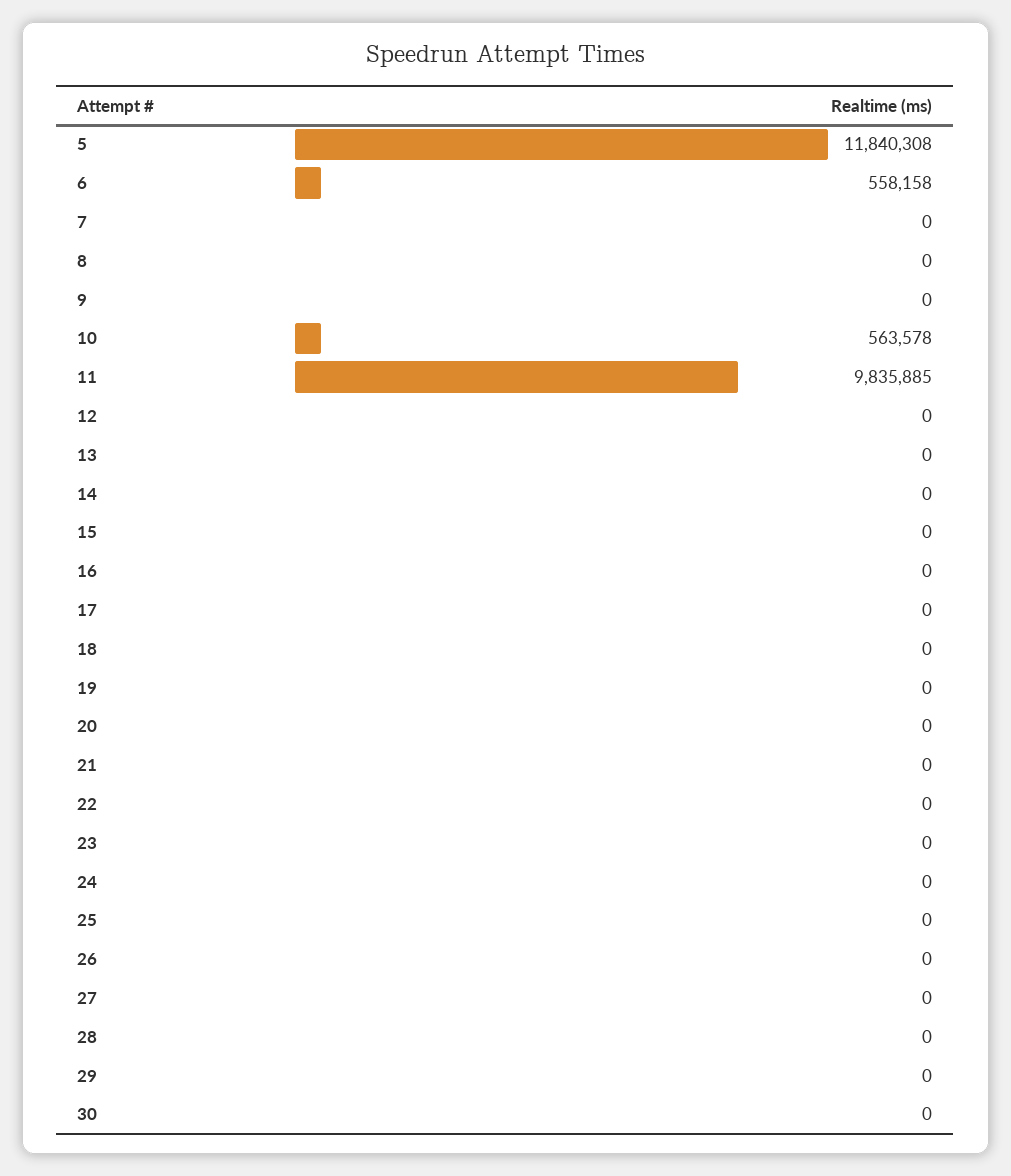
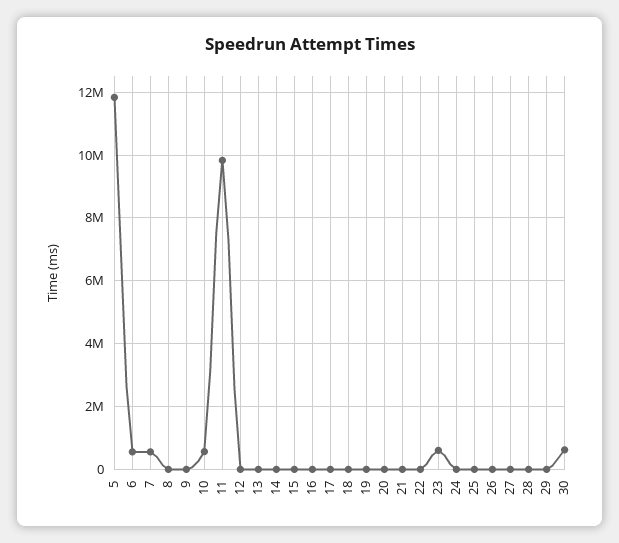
7: 0 -> 600000
23: 0 -> 600000
30: 0 -> 600000

